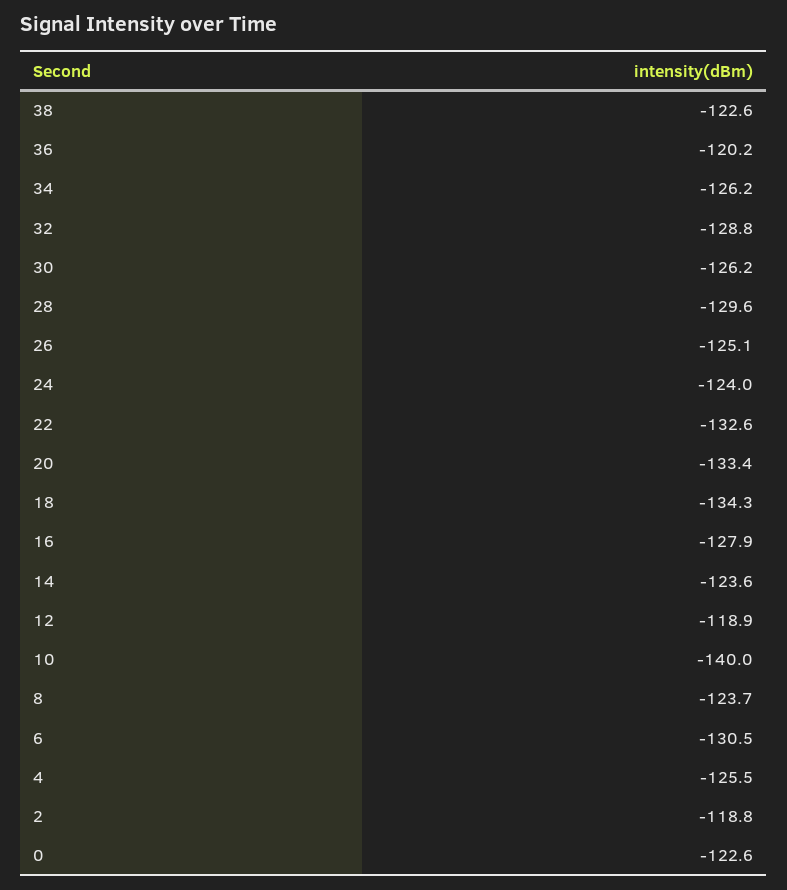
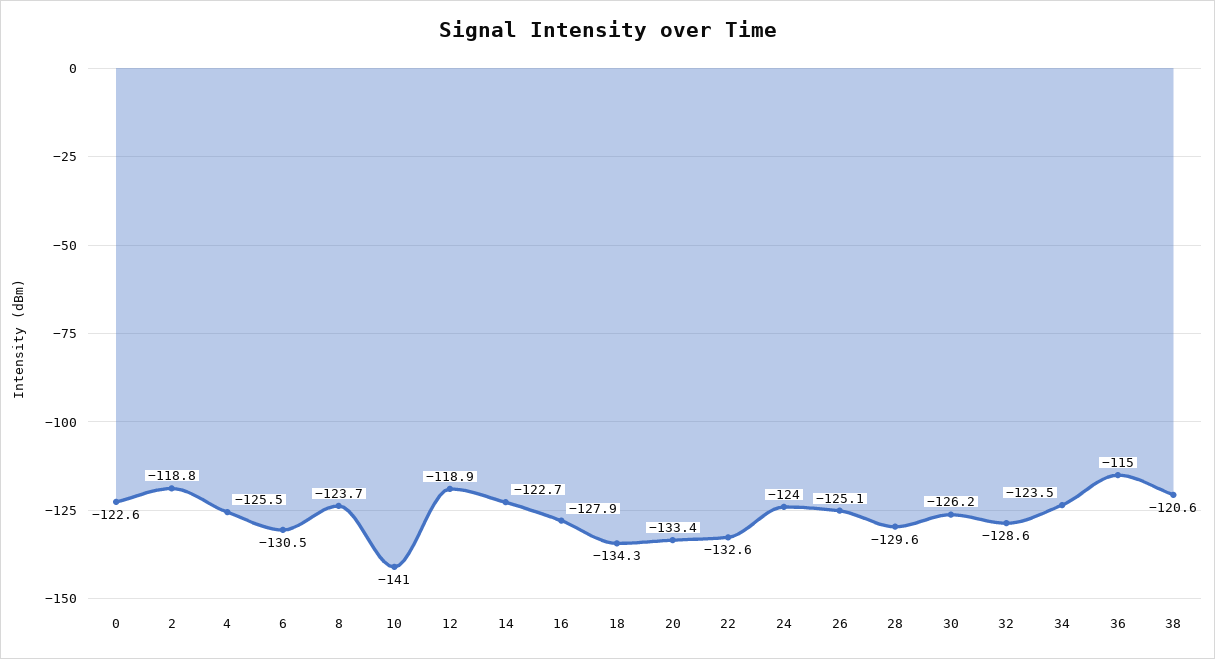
38: -122.6 -> -120.6
36: -120.2 -> -115
34: -126.2 -> -123.5
32: -128.8 -> -128.6
14: -123.6 -> -122.7
10: -140 -> -141

